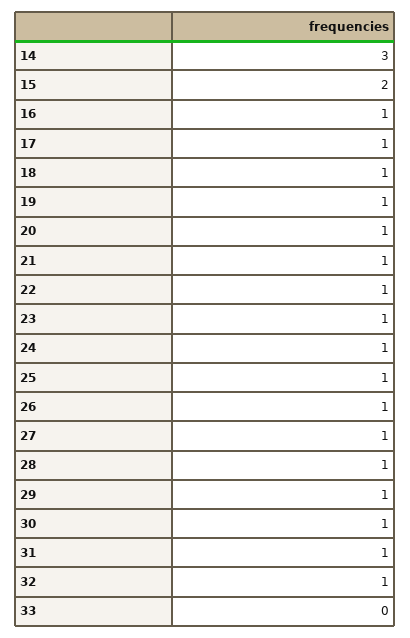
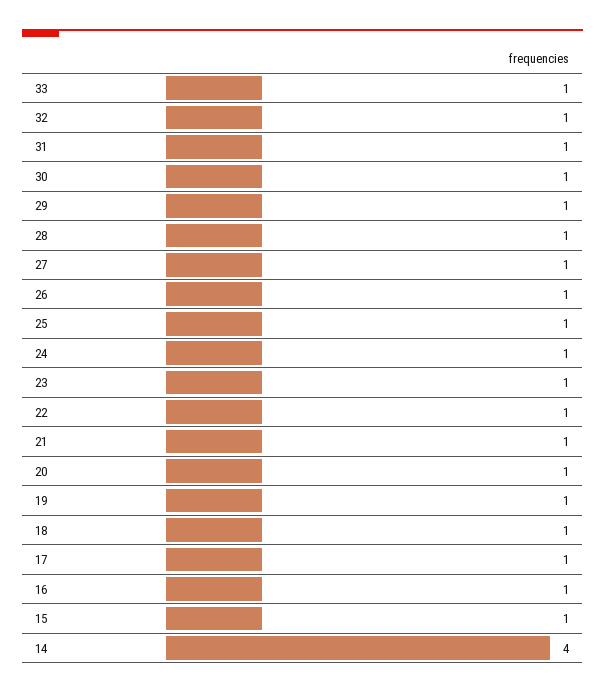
14: 3 -> 4
15: 2 -> 1
33: 0 -> 1

